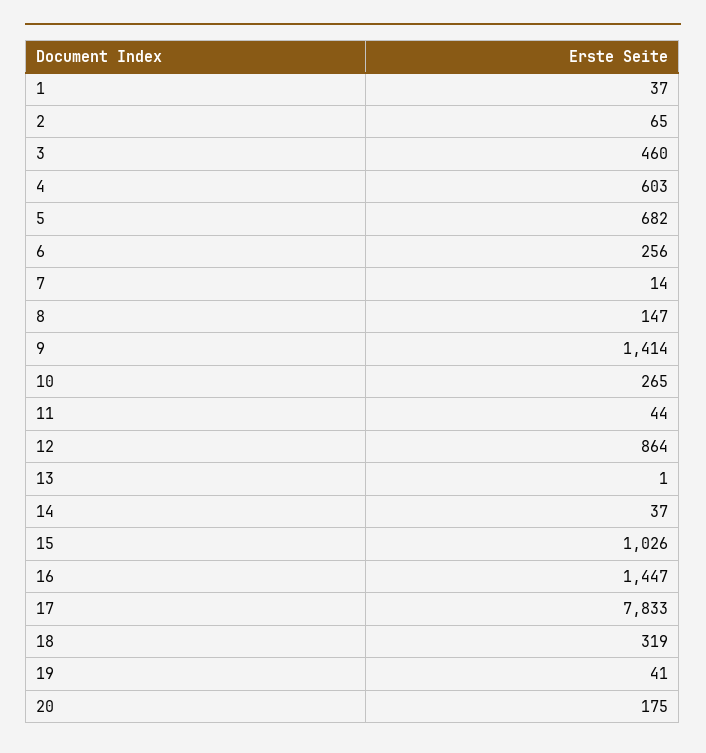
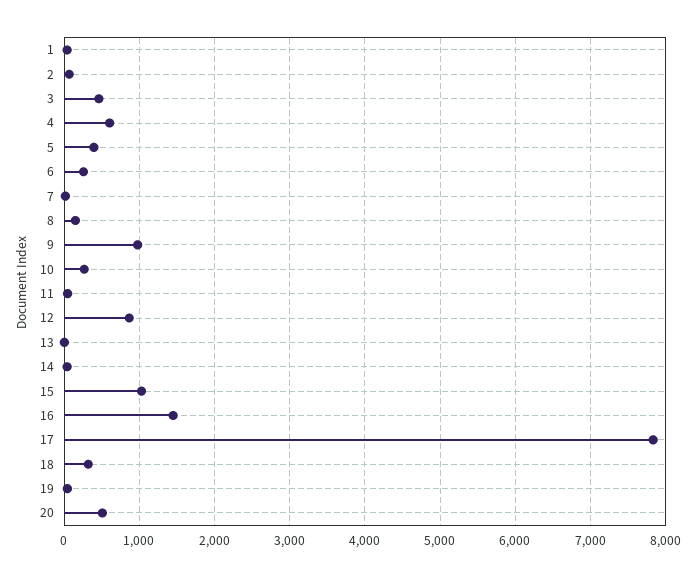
5: 682 -> 400
9: 1414 -> 1000
20: 175 -> 500

